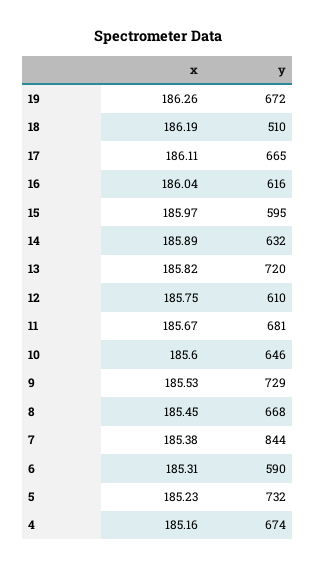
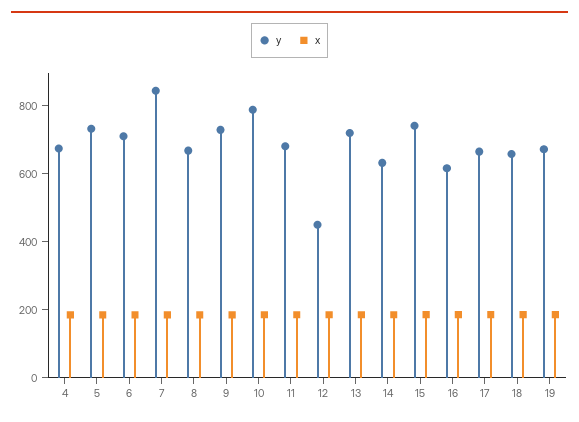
y, 18: 510 -> 650
y, 15: 595 -> 750
y, 12: 610 -> 450
y, 10: 646 -> 800
y, 6: 590 -> 700

